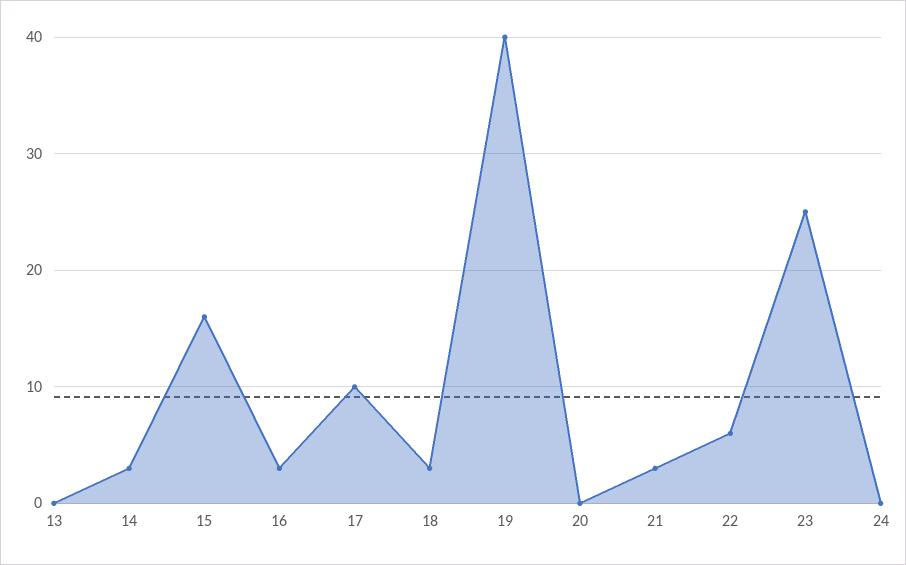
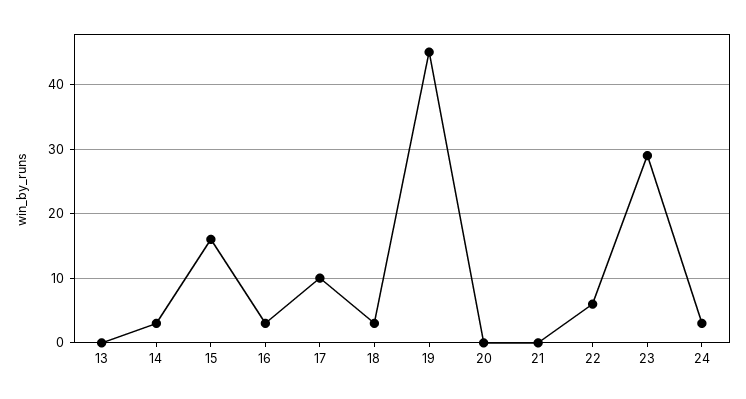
19: 40 -> 45
21: 3 -> 0
23: 25 -> 29
24: 0 -> 3

